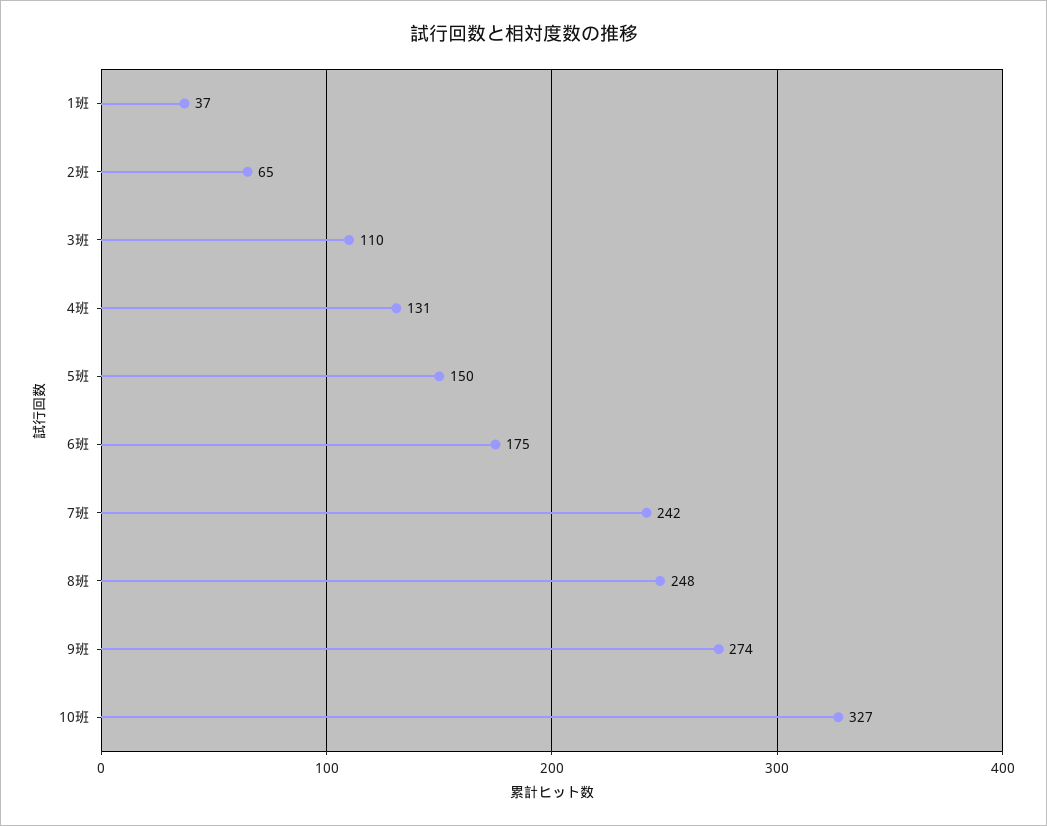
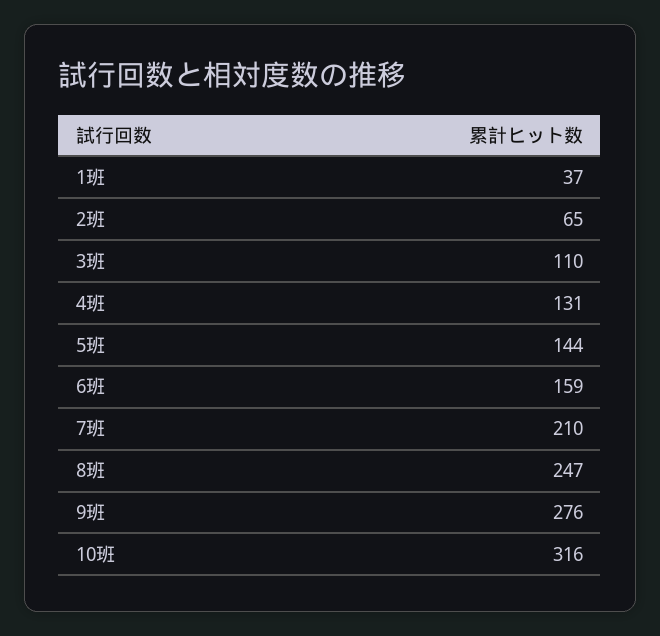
5班: 150 -> 144
6班: 175 -> 159
7班: 242 -> 210
8班: 248 -> 247
9班: 274 -> 276
10班: 327 -> 316

